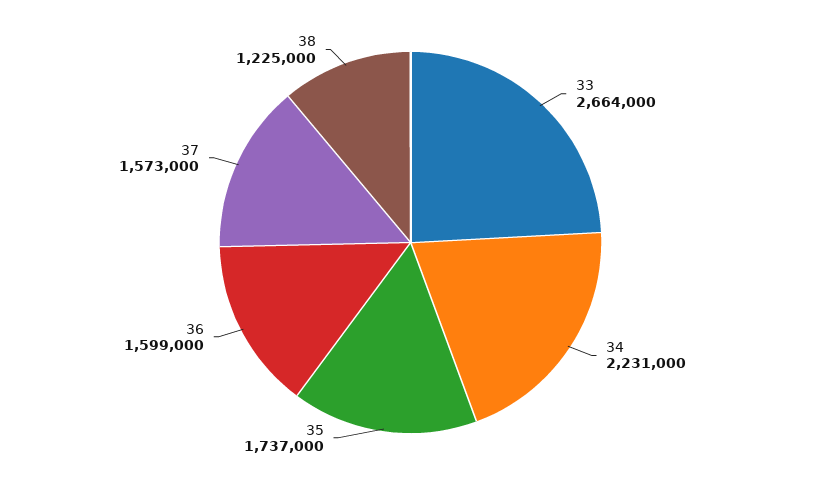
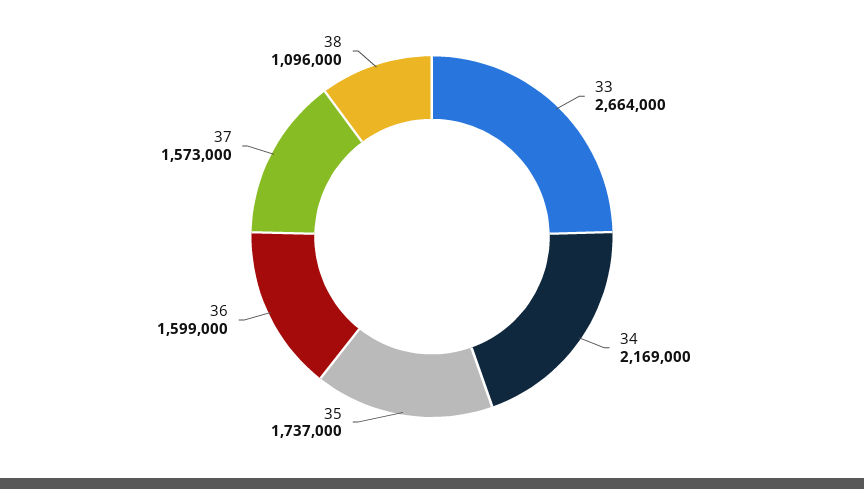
34: 2231000 -> 2169000
38: 1225000 -> 1096000

